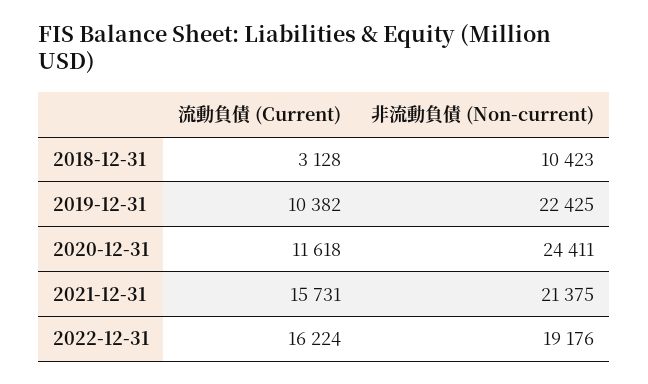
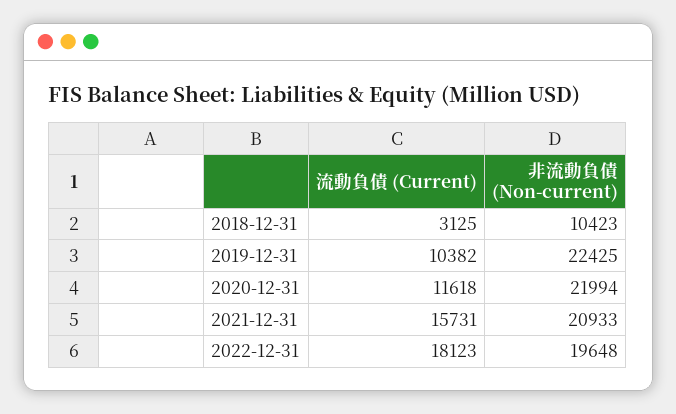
流動負債 (Current), 2018-12-31: 3128 -> 3125
非流動負債 (Non-current), 2020-12-31: 24411 -> 21994
非流動負債 (Non-current), 2021-12-31: 21375 -> 20933
流動負債 (Current), 2022-12-31: 16224 -> 18123
非流動負債 (Non-current), 2022-12-31: 19176 -> 19648

